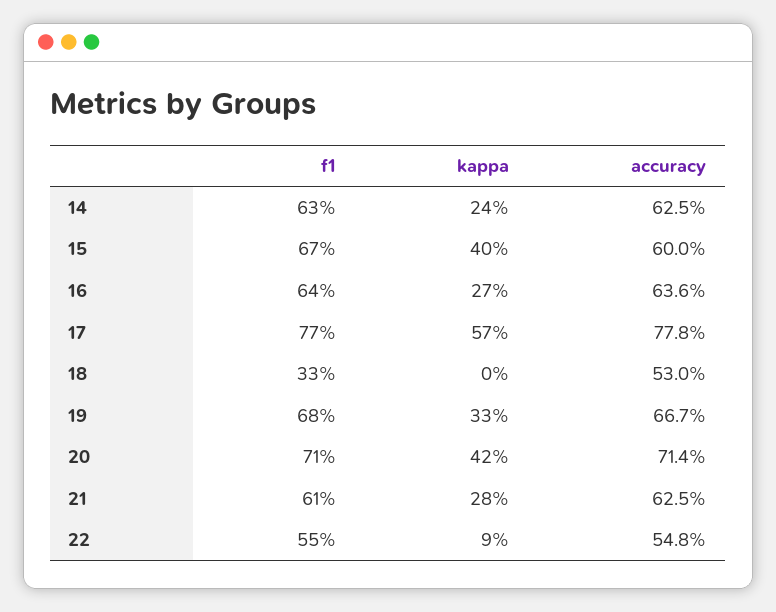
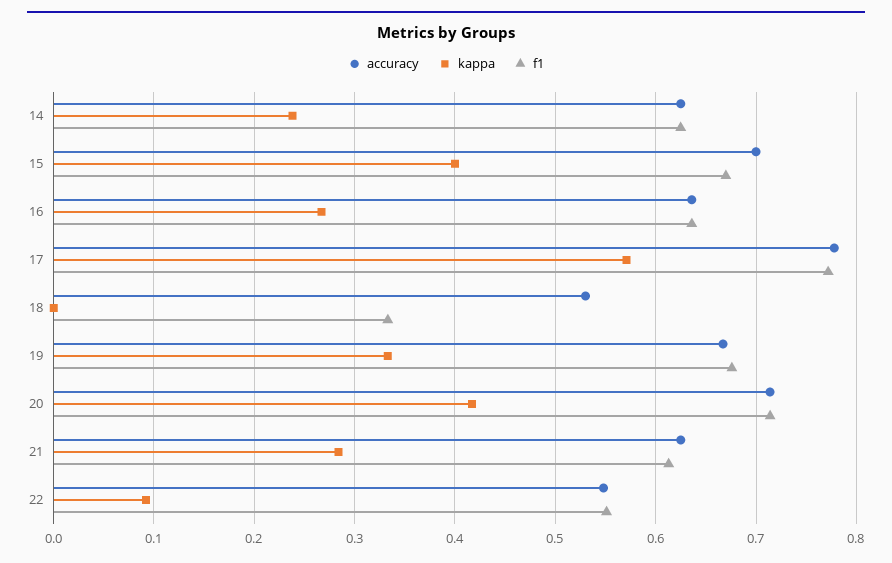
accuracy, 15: 0.6 -> 0.7

